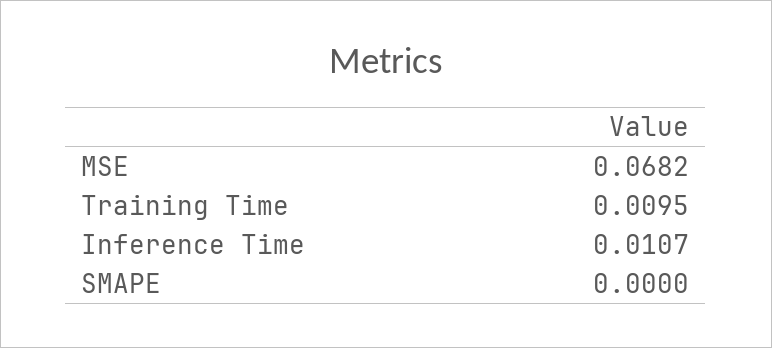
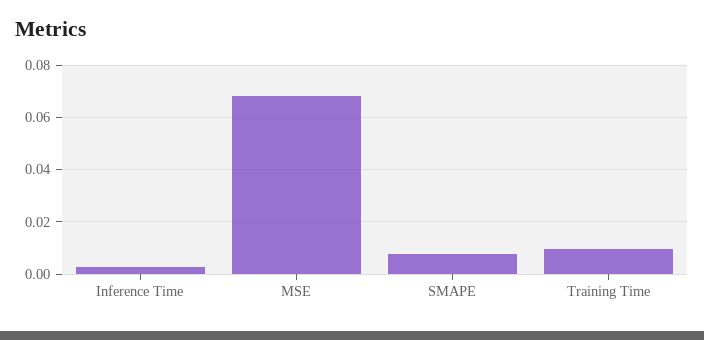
Inference Time: 0.0107 -> 0.0025
SMAPE: 0 -> 0.0075

